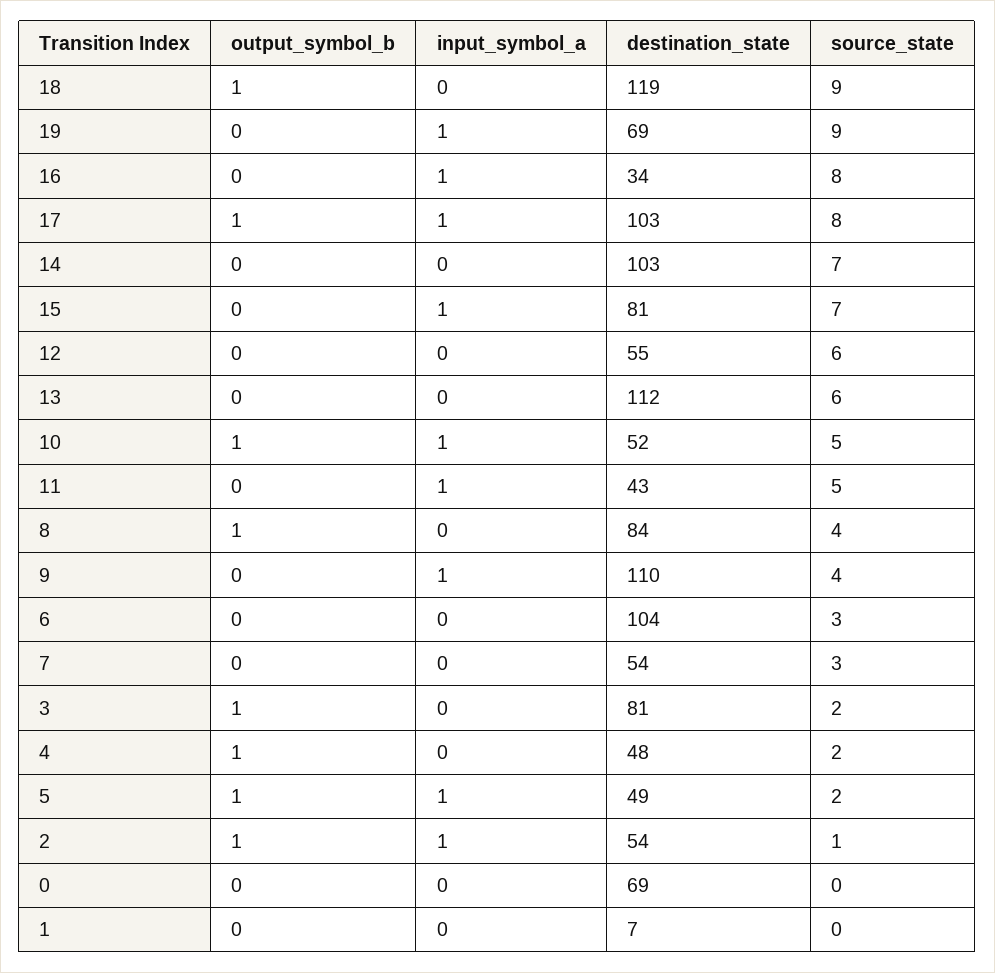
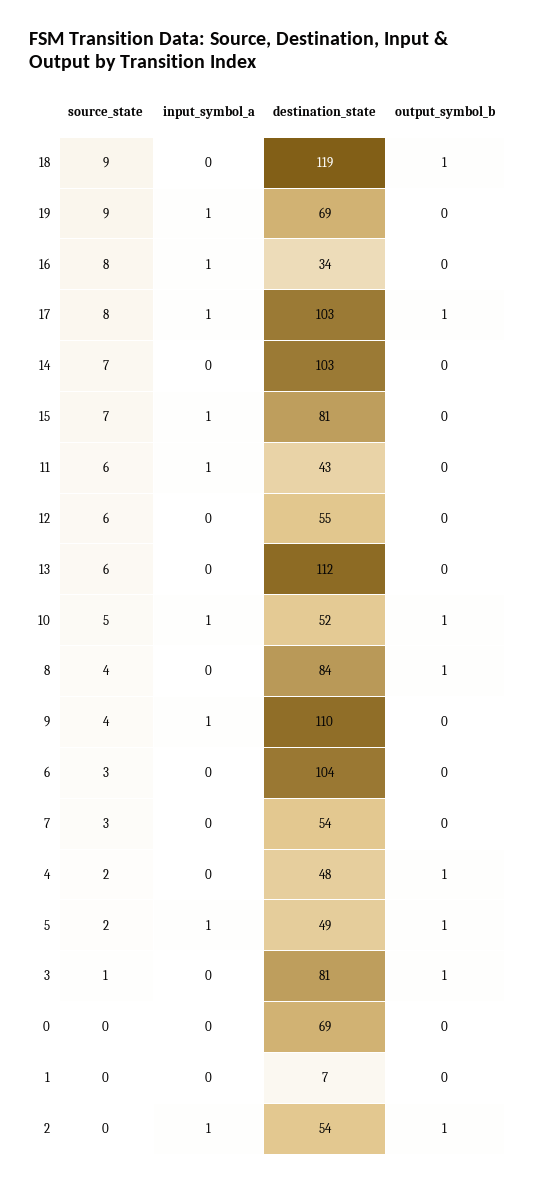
source_state, 11: 5 -> 6
source_state, 3: 2 -> 1
source_state, 2: 1 -> 0

